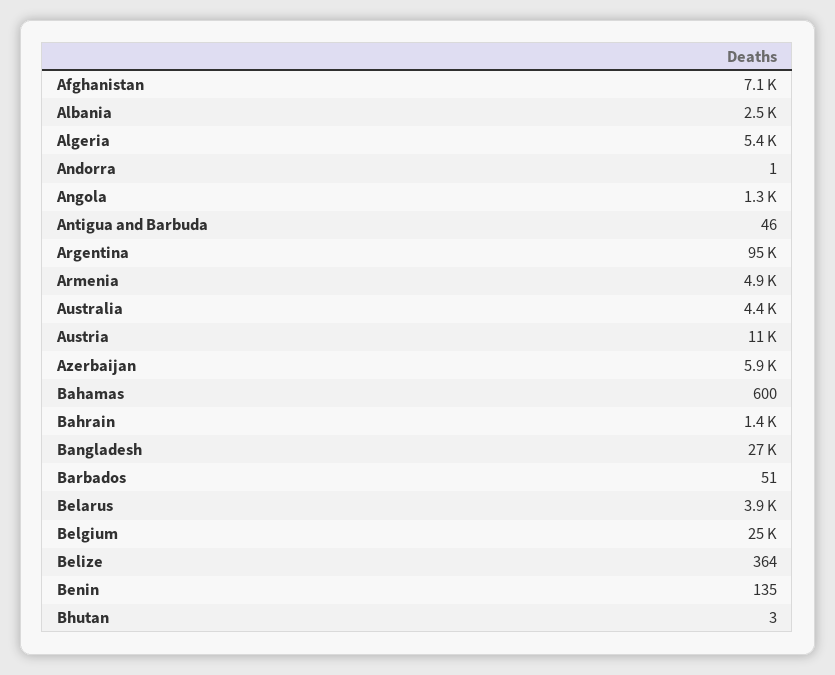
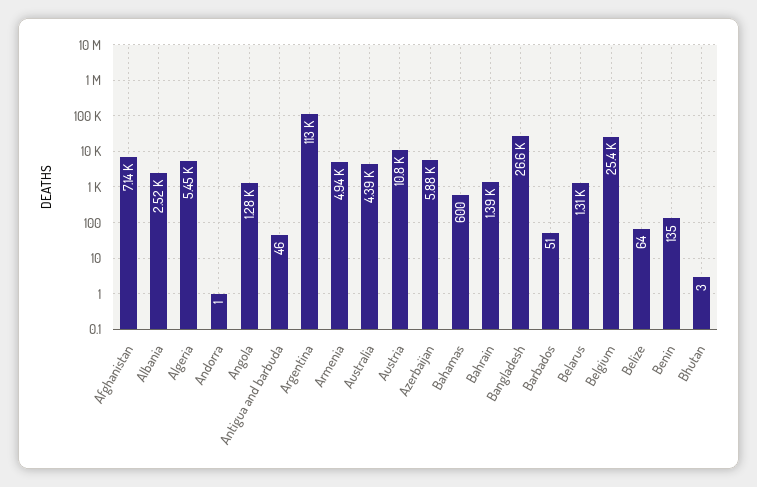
Argentina: 95000 -> 113000
Belarus: 3900 -> 1310
Belize: 364 -> 64

